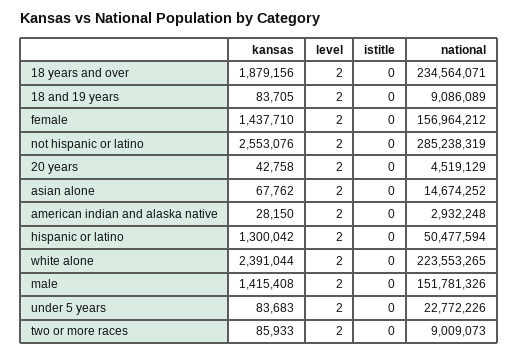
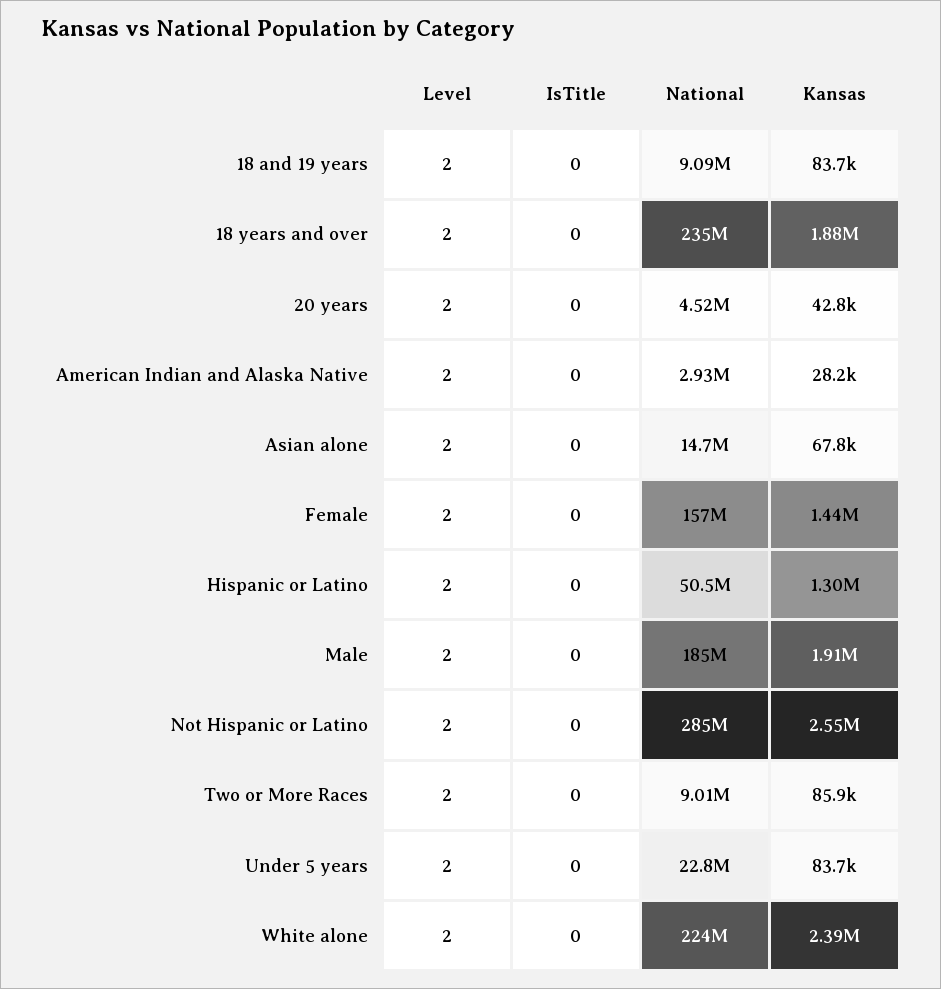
kansas, male: 1415408 -> 1910000
national, male: 151781326 -> 185000000

